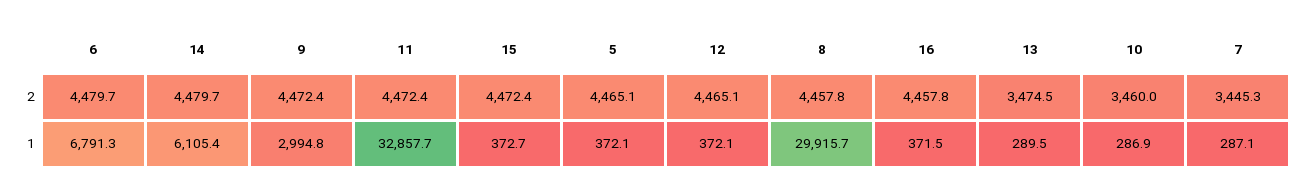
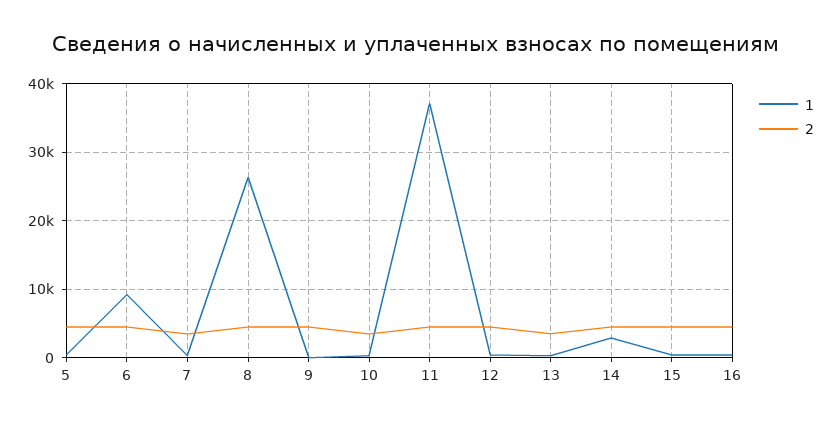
1, 6: 6791.3 -> 9000
1, 14: 6105.4 -> 3000
1, 9: 2994.8 -> 0
1, 11: 32857.7 -> 37000
1, 8: 29915.7 -> 26000

